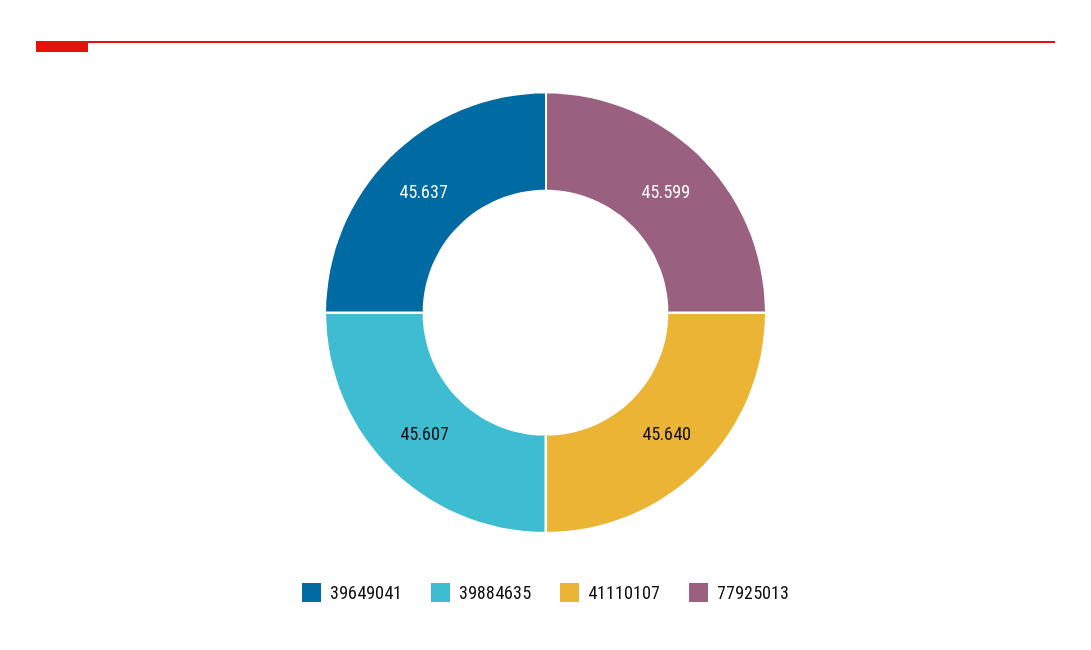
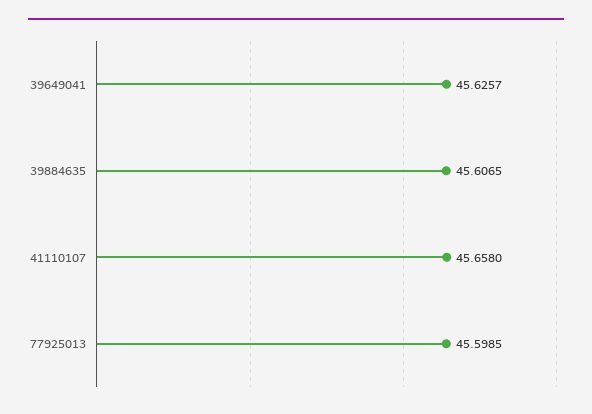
39649041: 45.637 -> 45.6257
41110107: 45.64 -> 45.658

